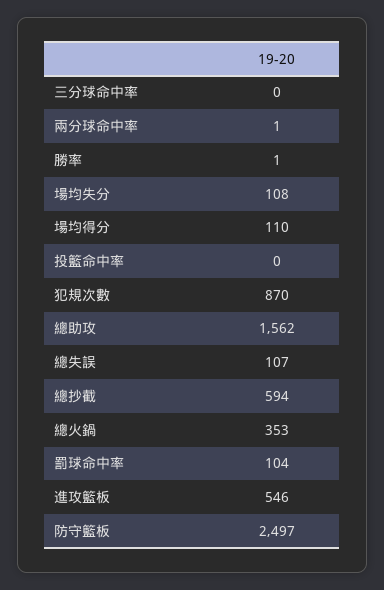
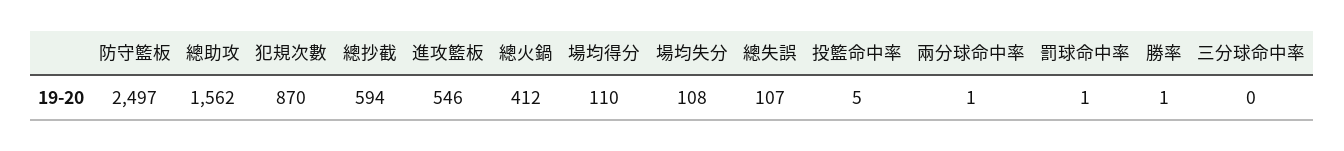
投籃命中率: 0 -> 5
總火鍋: 353 -> 412
罰球命中率: 104 -> 1

